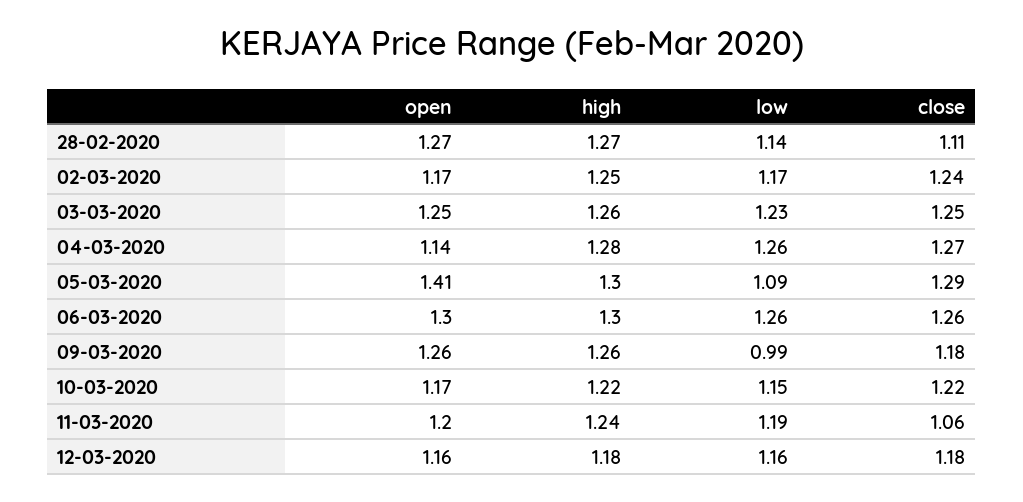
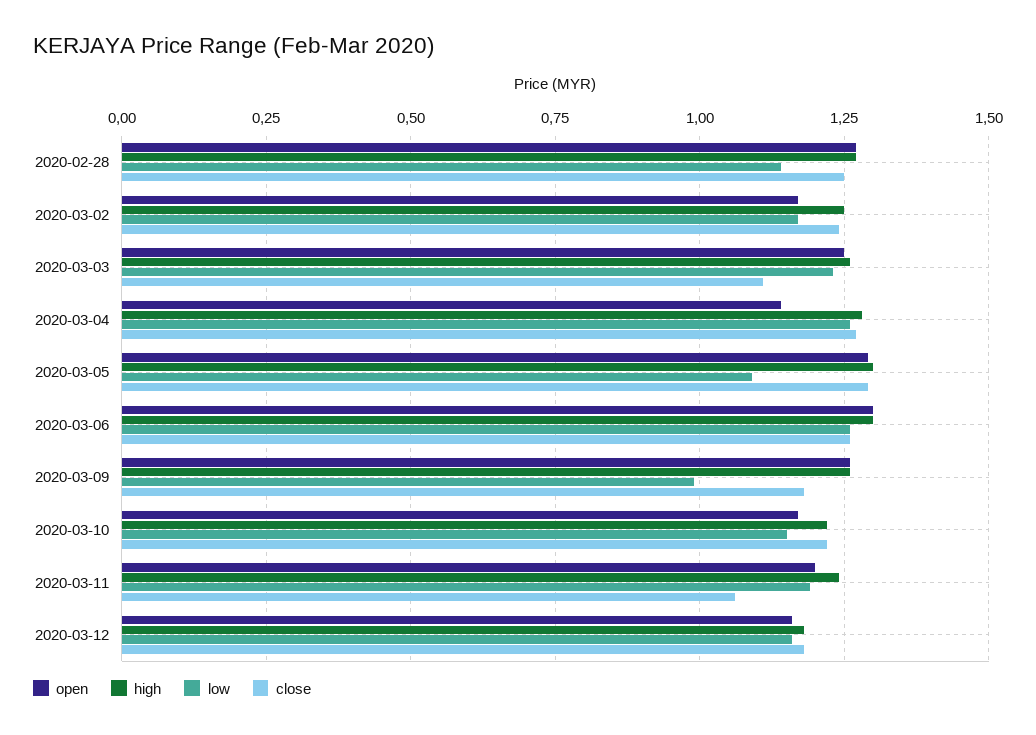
close, 28-02-2020: 1.11 -> 1.25
close, 03-03-2020: 1.25 -> 1.1
open, 05-03-2020: 1.41 -> 1.3

